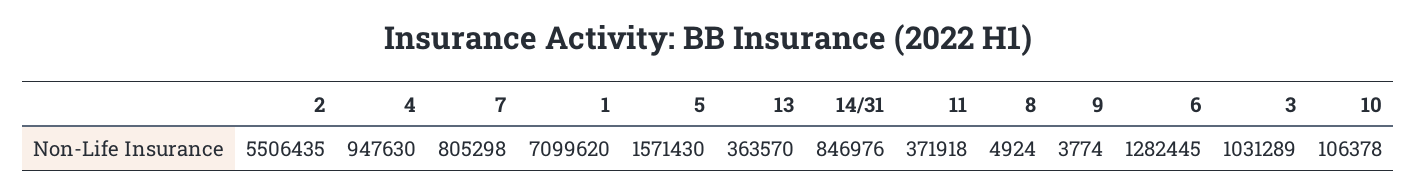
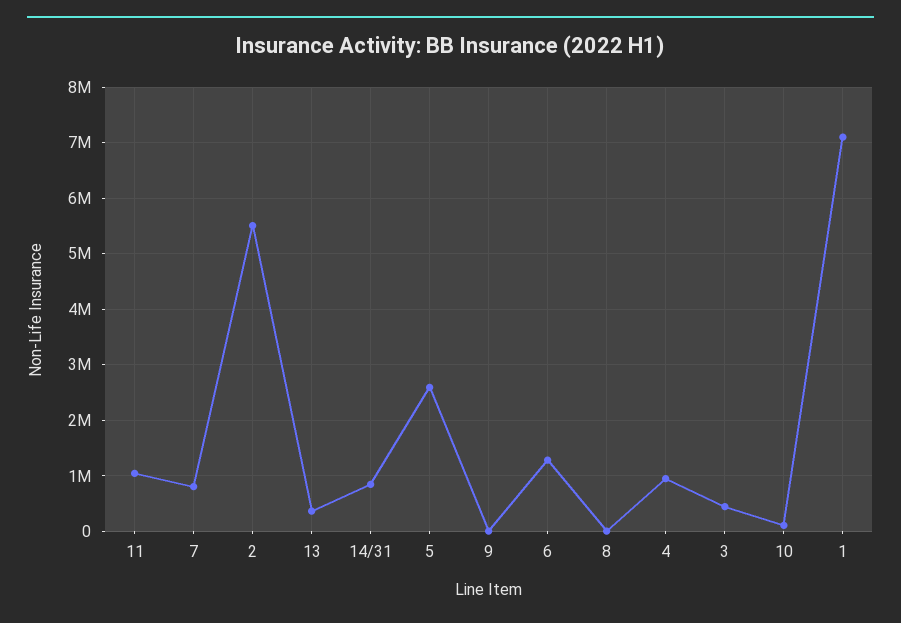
5: 1571430 -> 2600000
11: 371918 -> 1000000
3: 1031289 -> 400000

